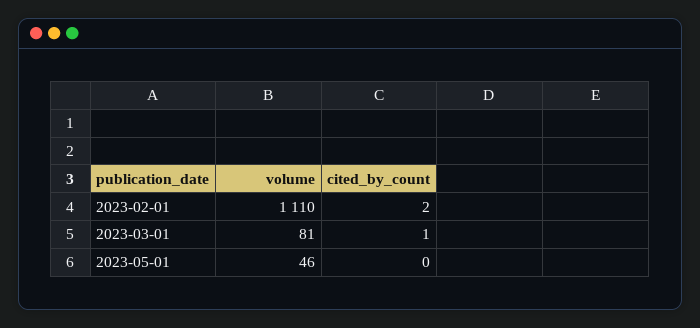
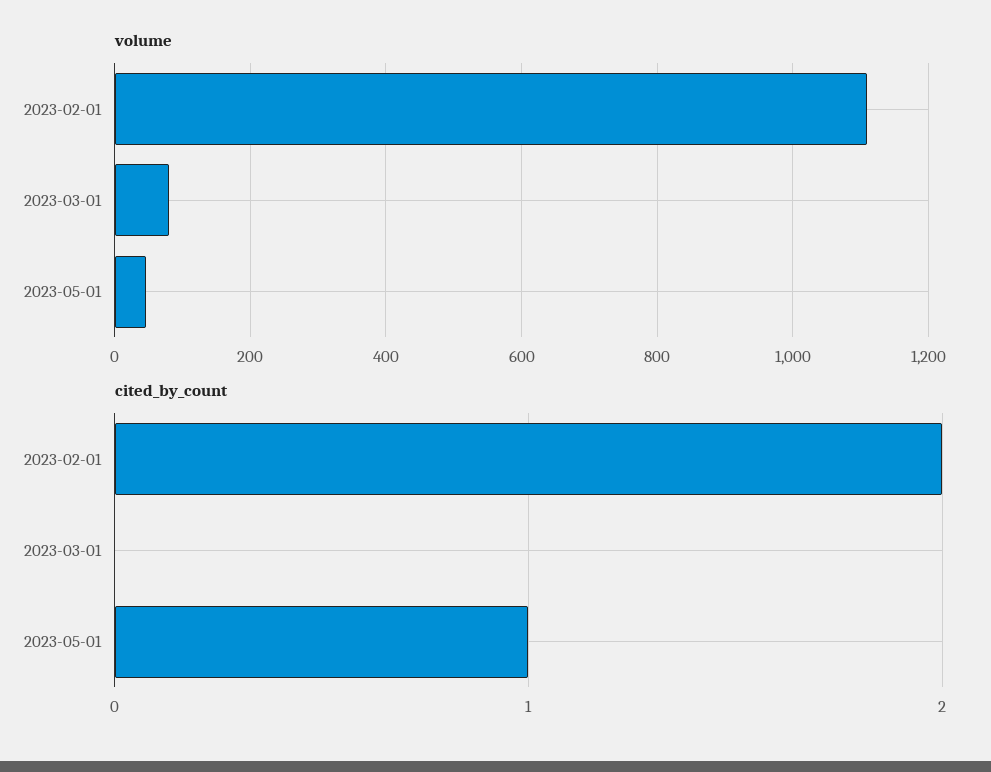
cited_by_count, 2023-03-01: 1 -> 0
cited_by_count, 2023-05-01: 0 -> 1

